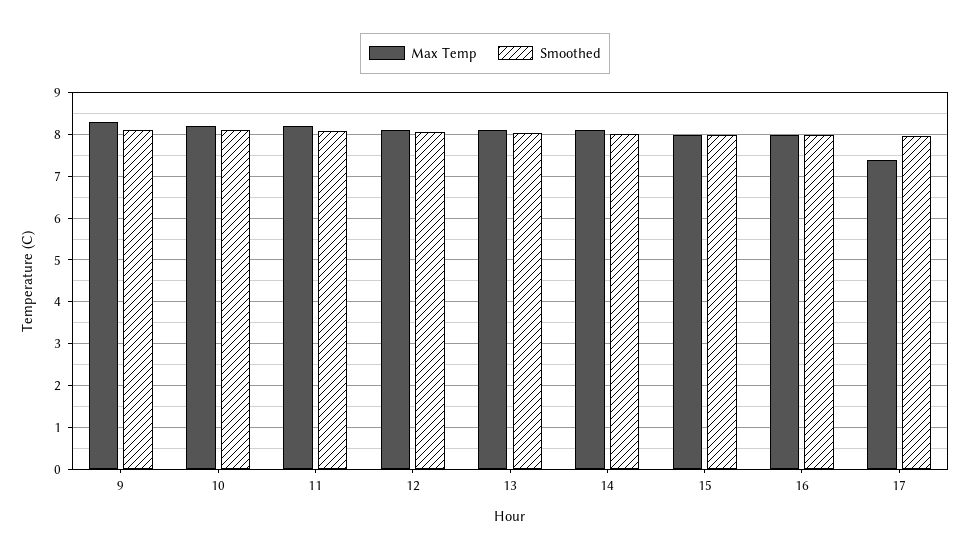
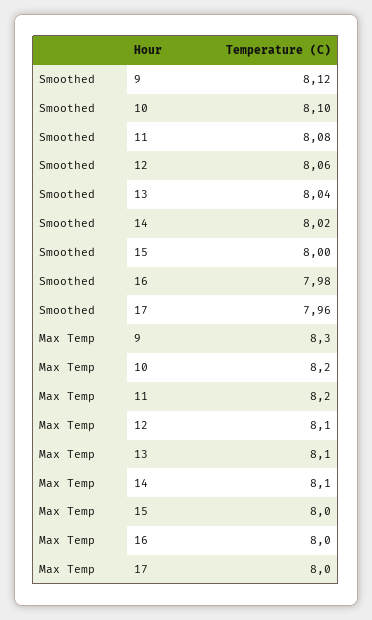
Max Temp, 17: 7.4 -> 8

